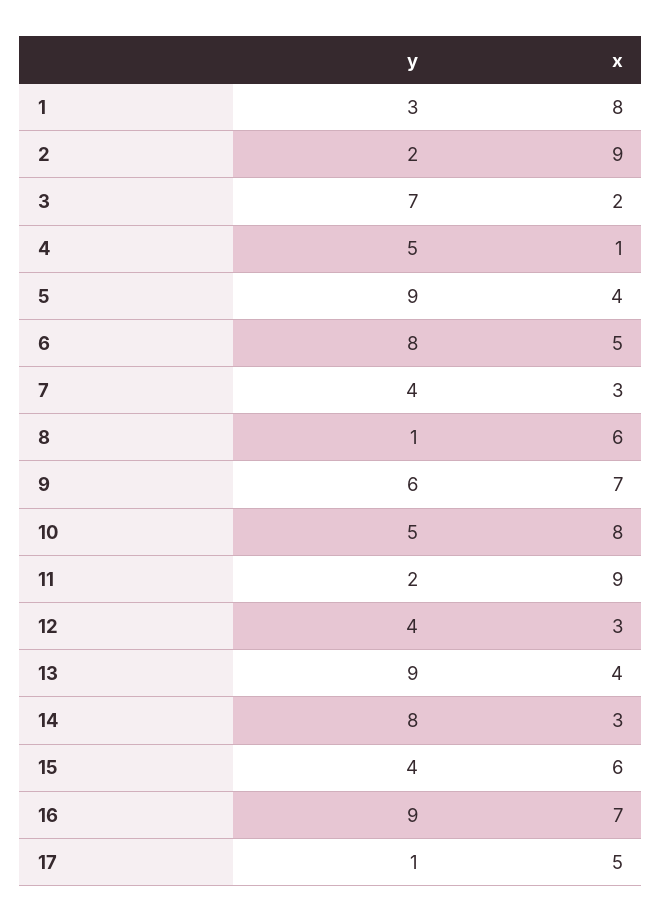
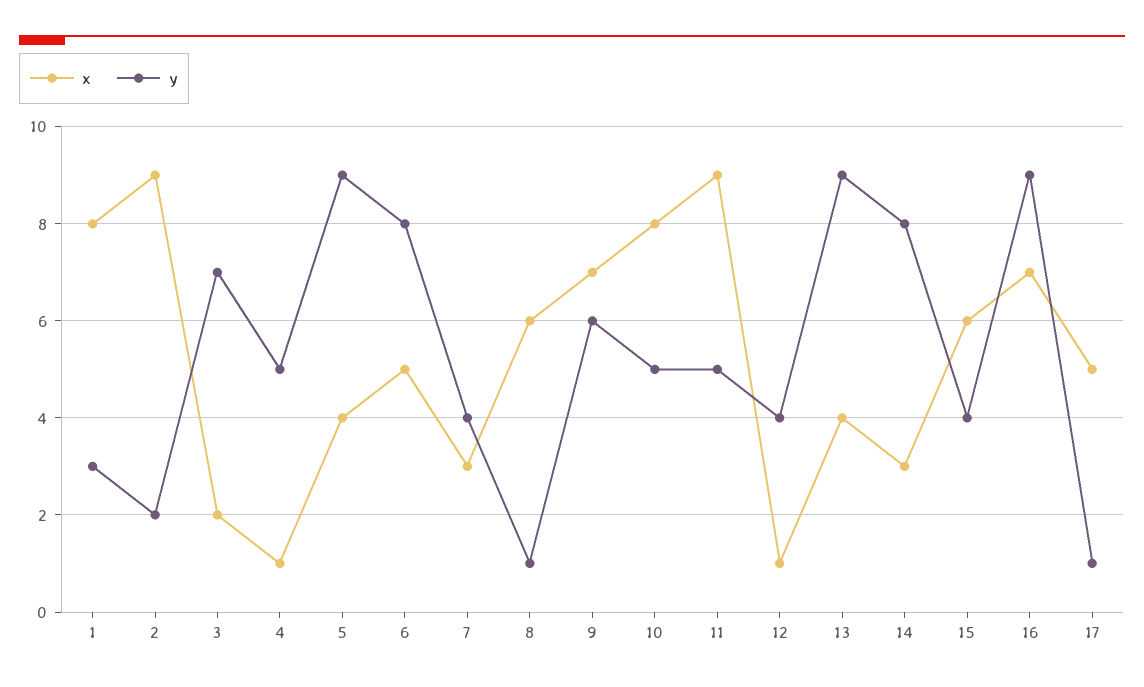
y, 11: 2 -> 5
x, 12: 3 -> 1

